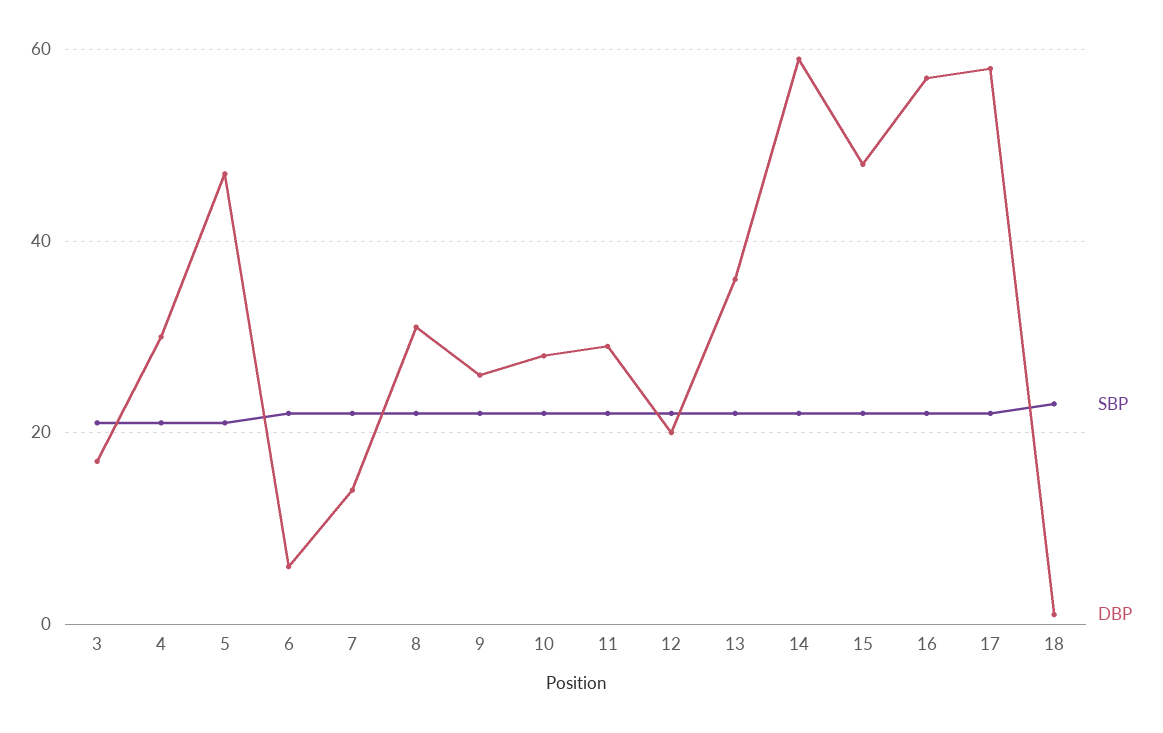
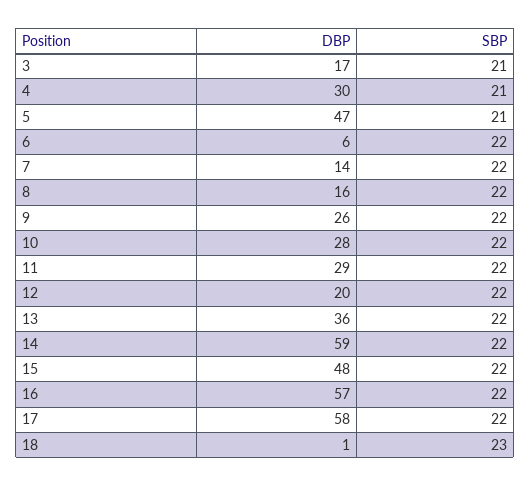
DBP, 8: 30 -> 16

